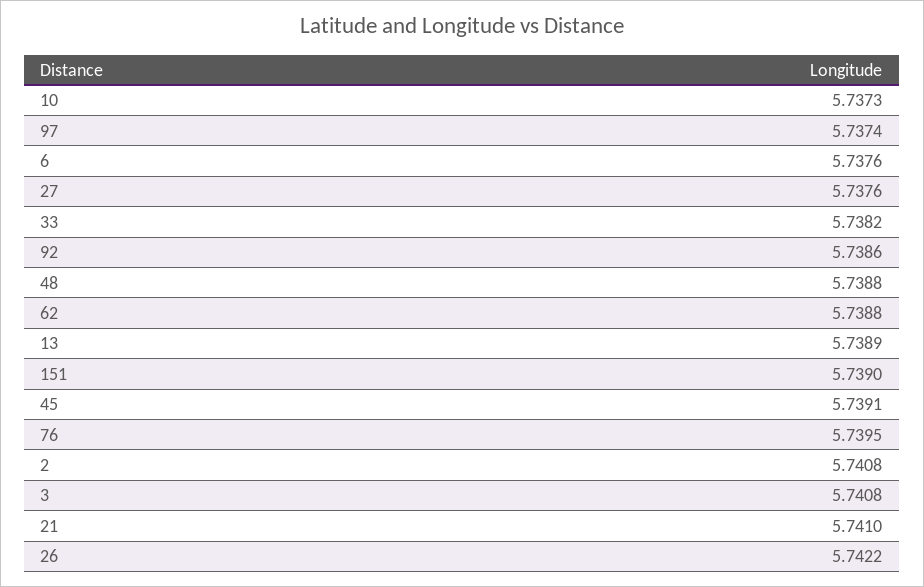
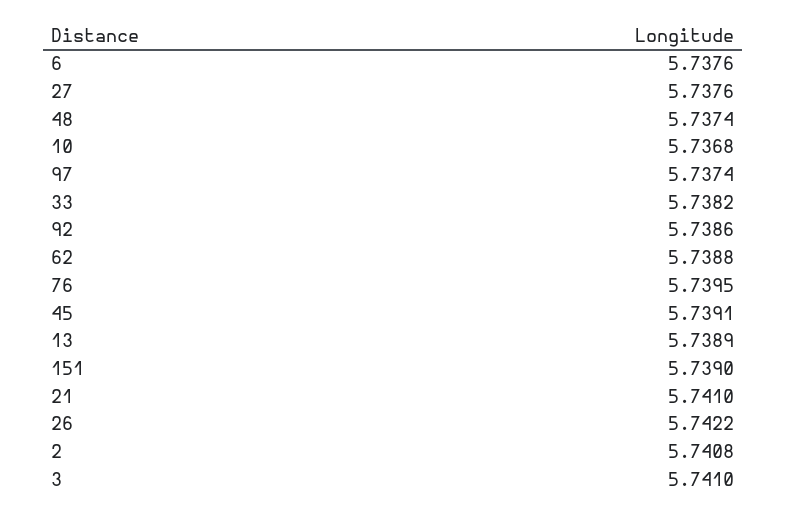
10: 5.7373 -> 5.7368
48: 5.7388 -> 5.7374
3: 5.7408 -> 5.741

